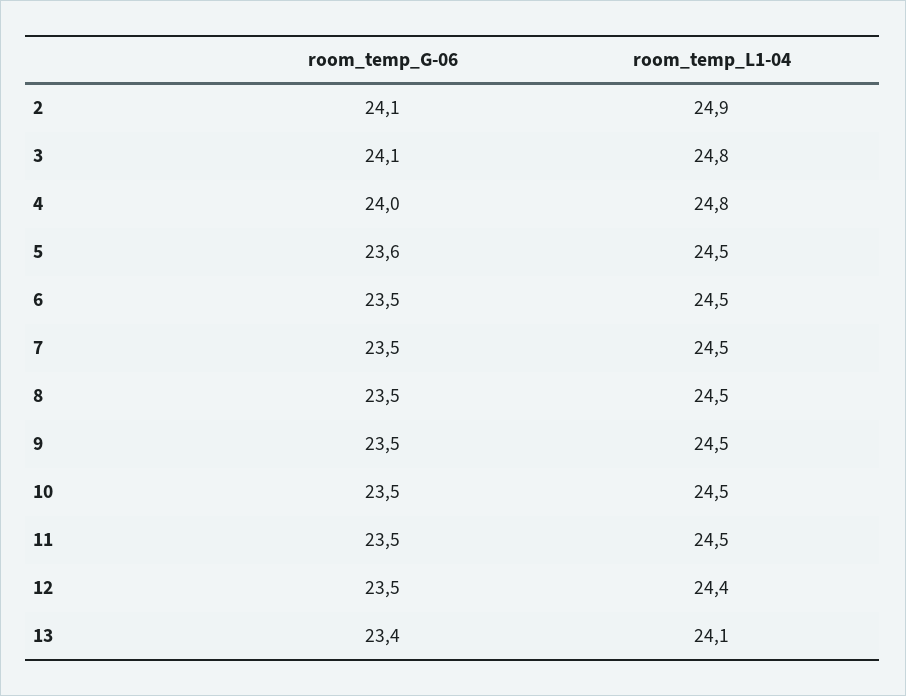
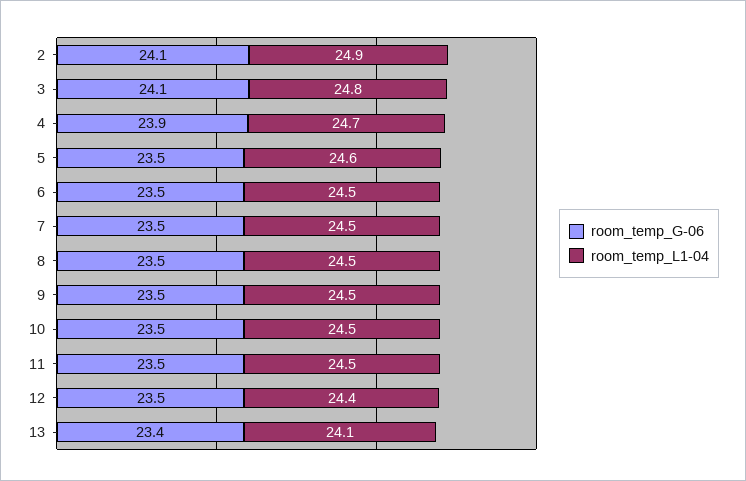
room_temp_G-06, 4: 24 -> 23.9
room_temp_L1-04, 4: 24.8 -> 24.7
room_temp_G-06, 5: 23.6 -> 23.5
room_temp_L1-04, 5: 24.5 -> 24.6

